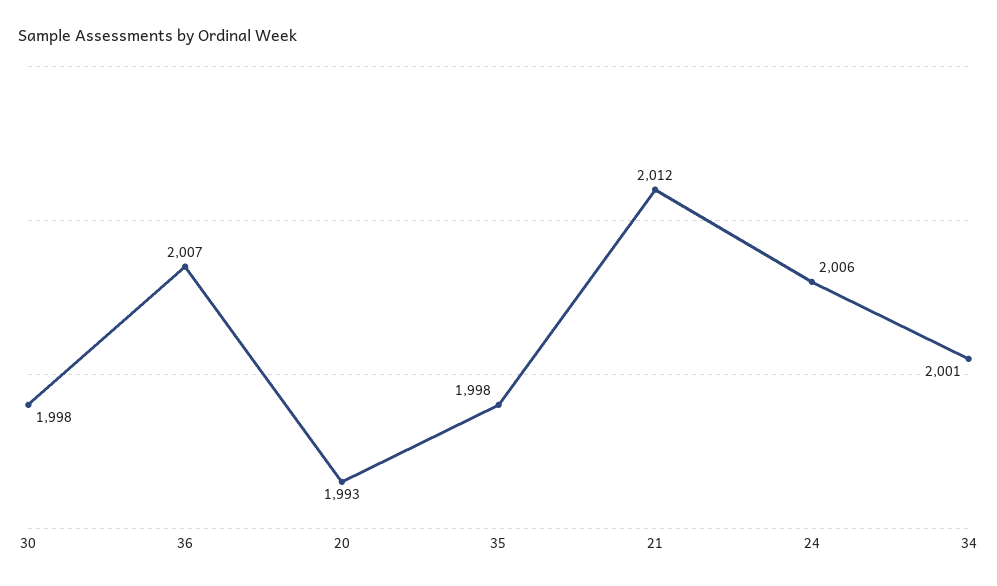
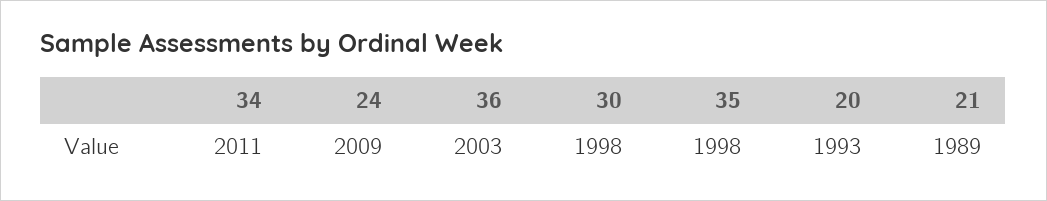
36: 2007 -> 2003
21: 2012 -> 1989
24: 2006 -> 2009
34: 2001 -> 2011

